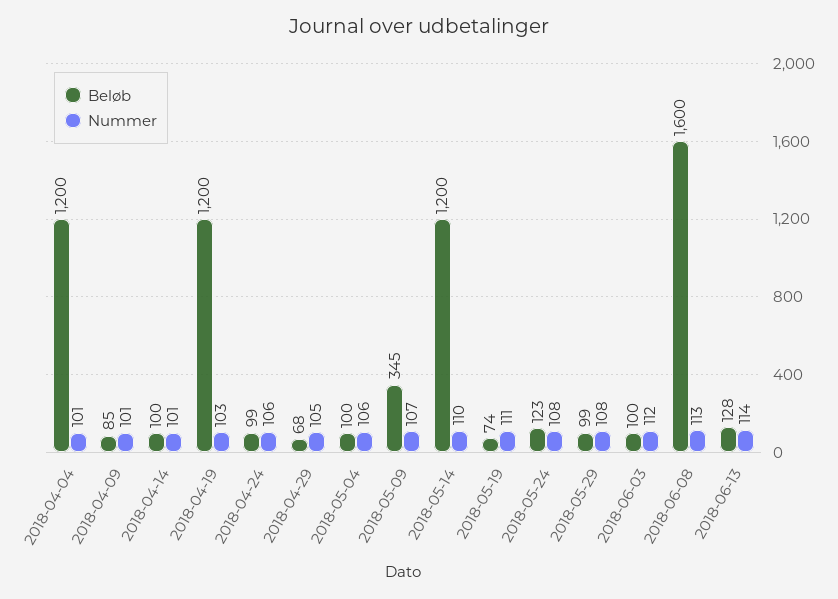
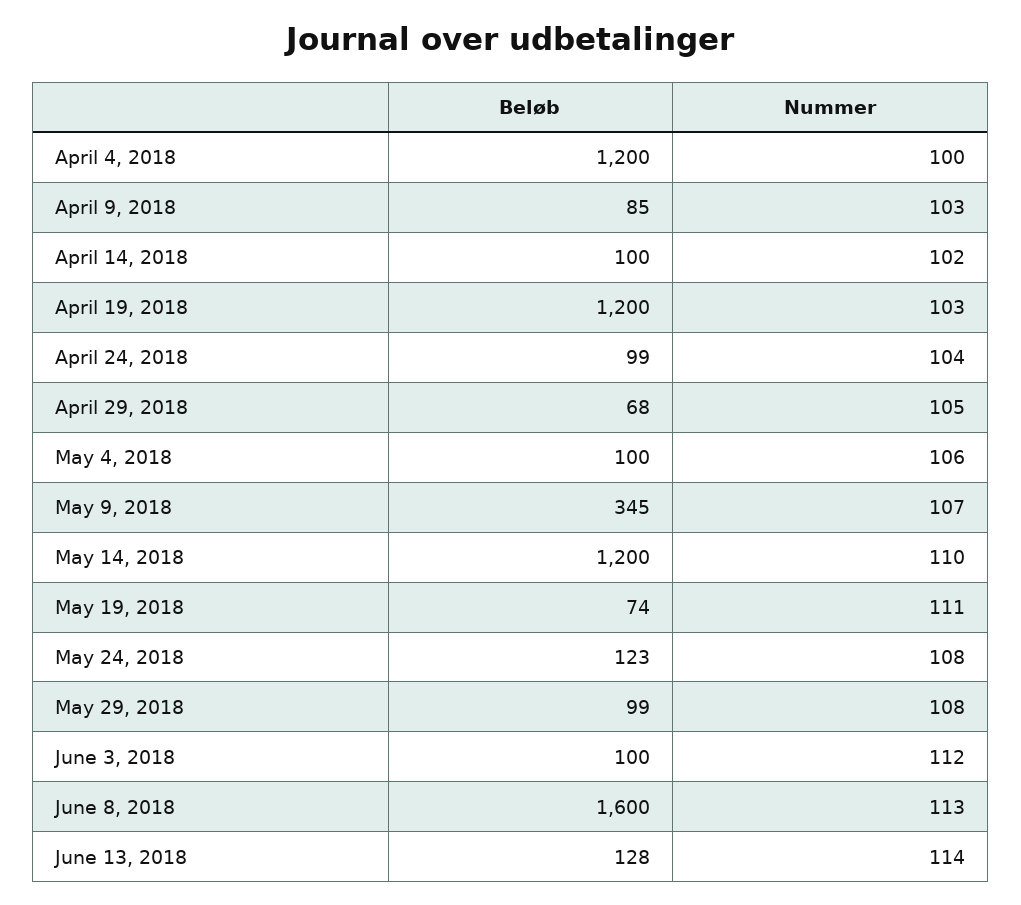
Nummer, 2018-04-04: 101 -> 100
Nummer, 2018-04-09: 101 -> 103
Nummer, 2018-04-14: 101 -> 102
Nummer, 2018-04-24: 106 -> 104

